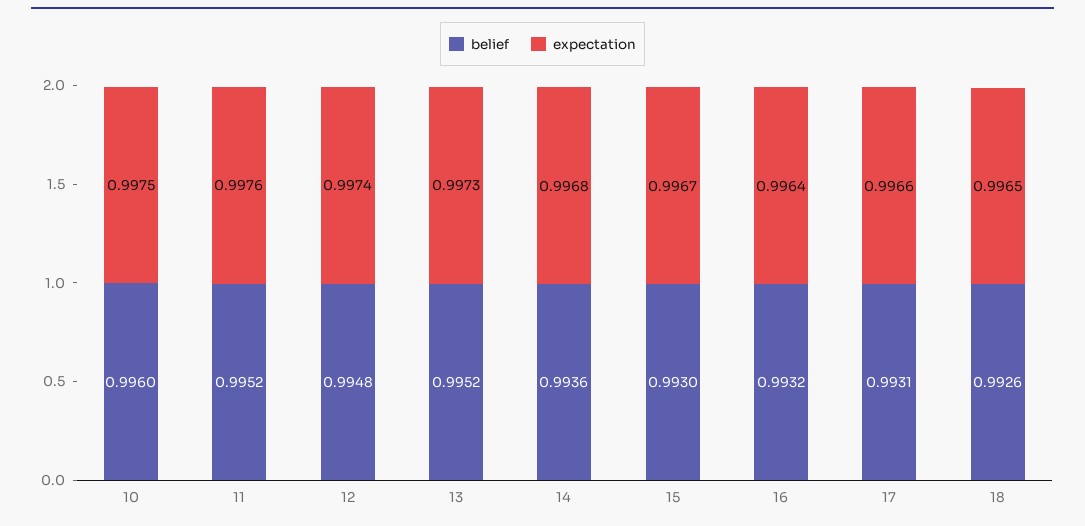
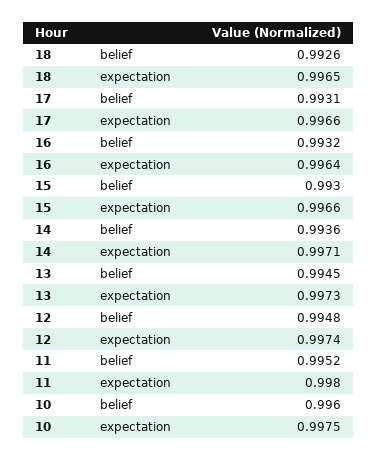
expectation, 11: 0.9976 -> 0.998
belief, 13: 0.9952 -> 0.9945
expectation, 14: 0.9968 -> 0.9971
expectation, 15: 0.9967 -> 0.9966

